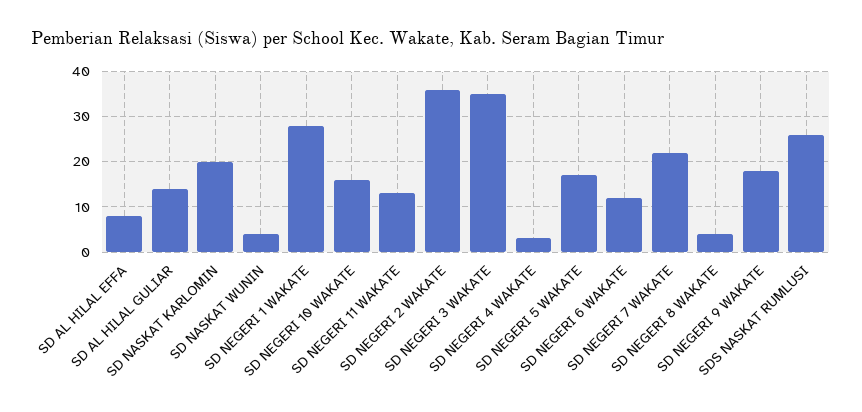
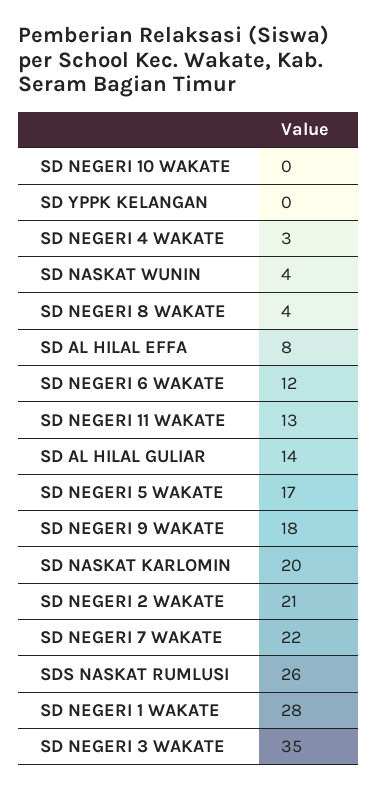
SD NEGERI 10 WAKATE: 15 -> 0
SD NEGERI 2 WAKATE: 35 -> 21
SD YPPK KELANGAN: none -> 0

